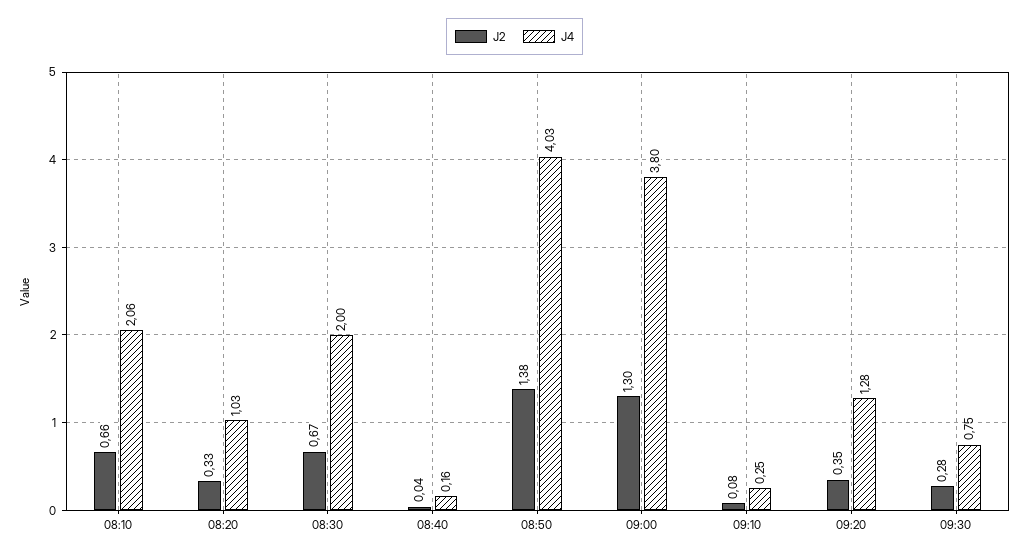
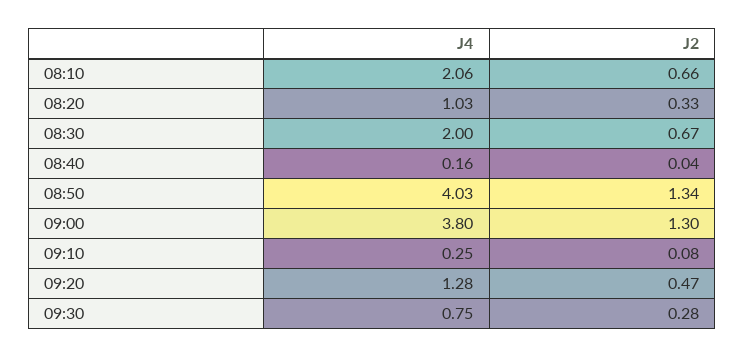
J2, 08:50: 1.38 -> 1.34
J2, 09:20: 0.35 -> 0.47

